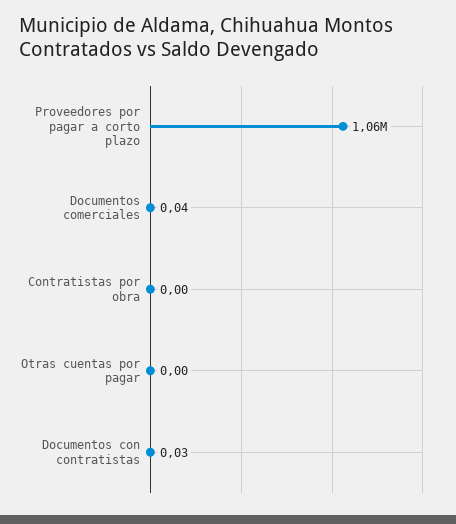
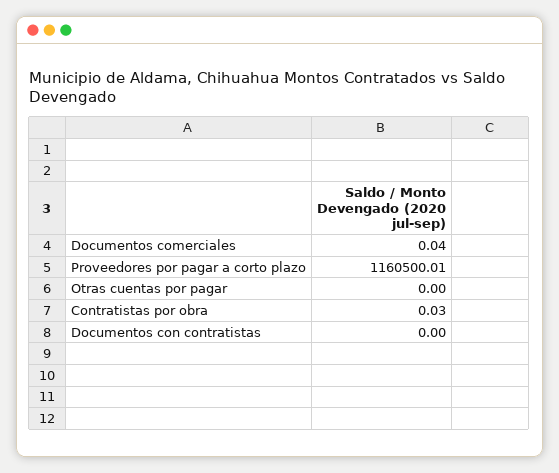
Proveedores por pagar a corto plazo: 1060000 -> 1160500.01
Contratistas por obra: 0 -> 0.03
Documentos con contratistas: 0.03 -> 0

